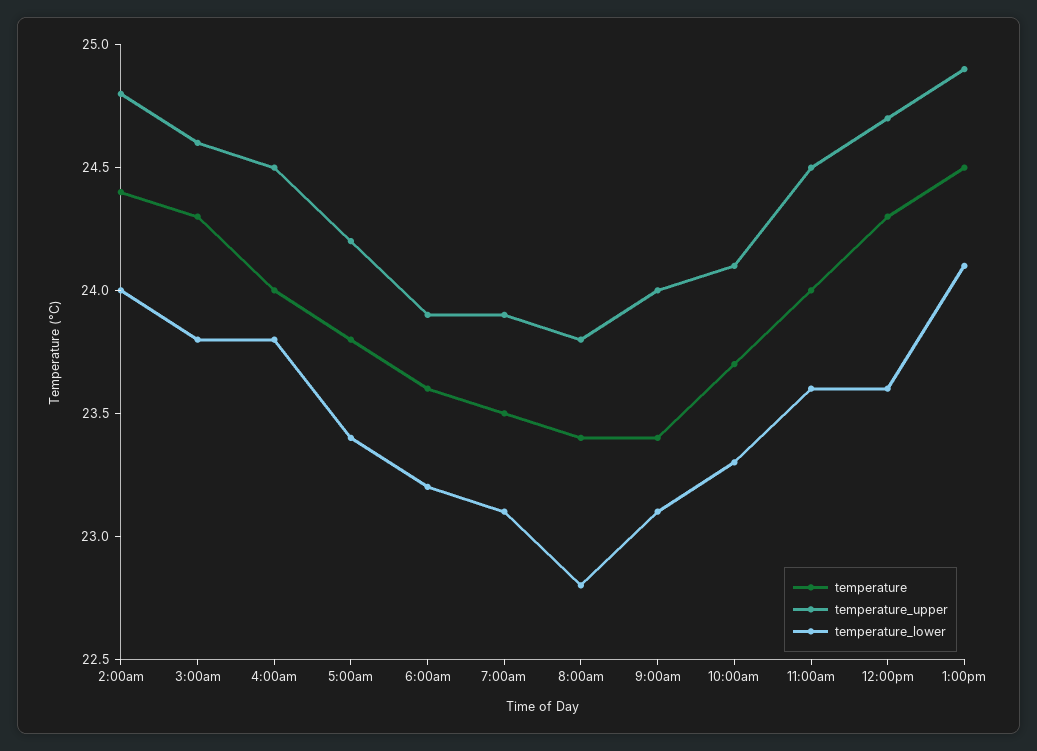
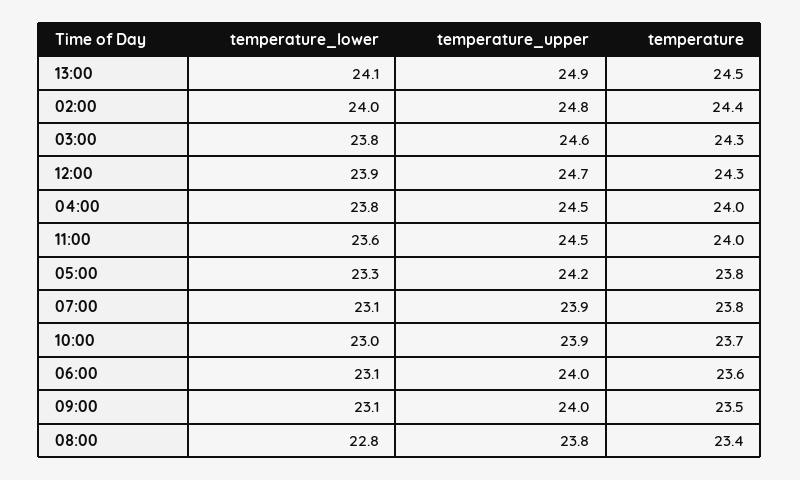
temperature_lower, 5:00am: 23.4 -> 23.3
temperature_upper, 6:00am: 23.9 -> 24
temperature_lower, 6:00am: 23.2 -> 23.1
temperature, 7:00am: 23.5 -> 23.8
temperature, 9:00am: 23.4 -> 23.5
temperature_upper, 10:00am: 24.1 -> 23.9
temperature_lower, 10:00am: 23.3 -> 23
temperature_lower, 12:00pm: 23.6 -> 23.9

